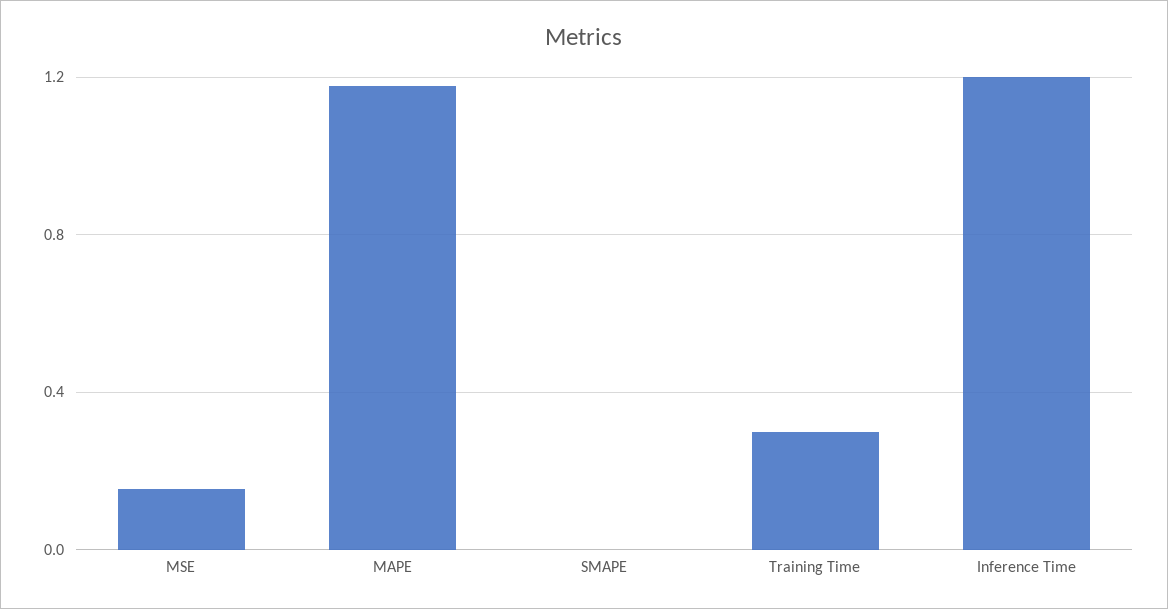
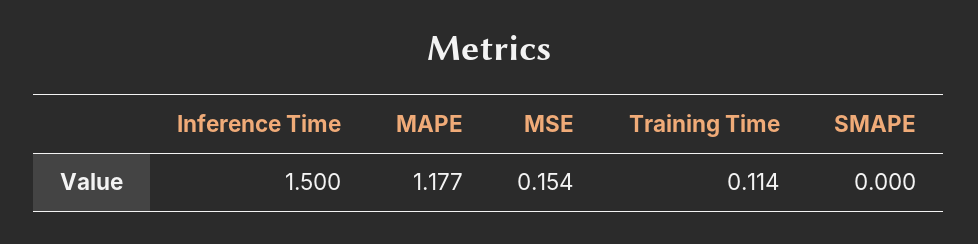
Training Time: 0.3 -> 0.114
Inference Time: 1.2 -> 1.5

